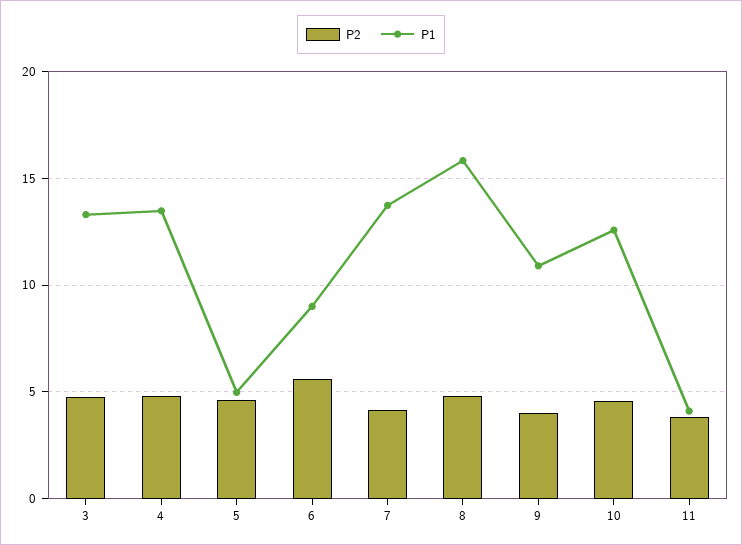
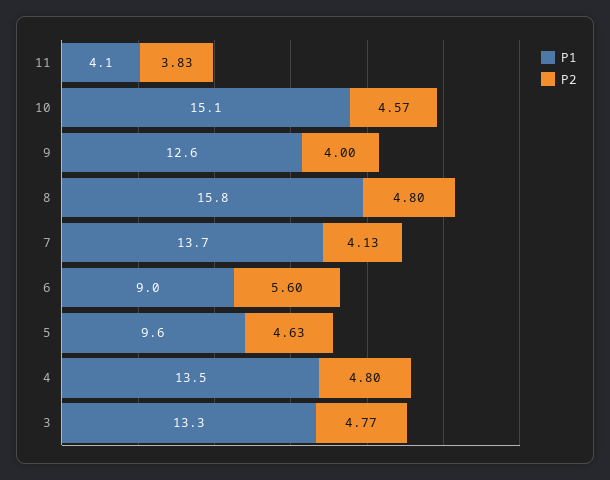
P1, 5: 5 -> 9.6
P1, 9: 11 -> 12.6
P1, 10: 12.5 -> 15.1

